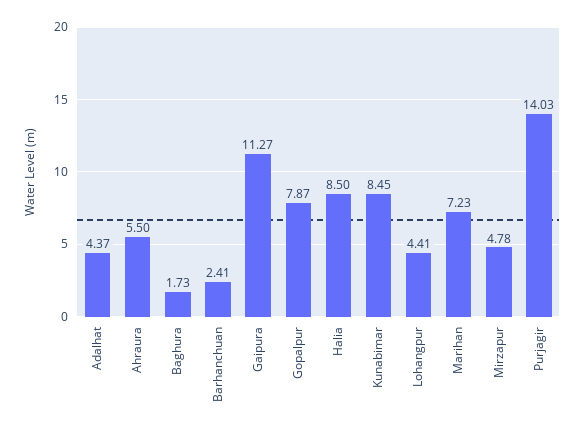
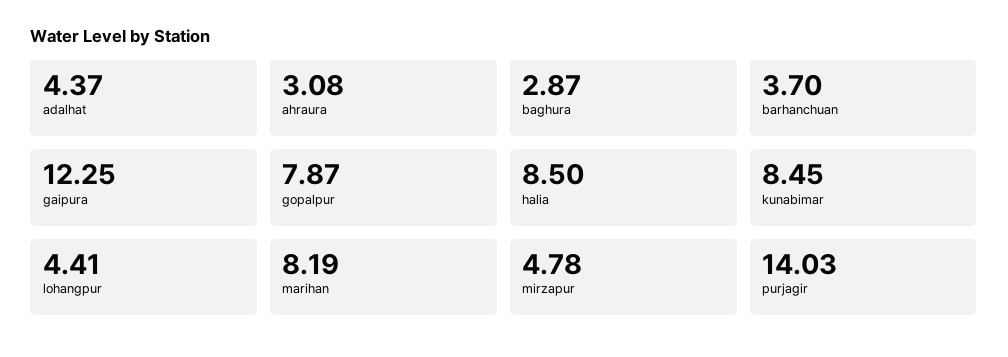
Ahraura: 5.5 -> 3.08
Baghura: 1.73 -> 2.87
Barhanchuan: 2.41 -> 3.7
Gaipura: 11.27 -> 12.25
Marihan: 7.23 -> 8.19

